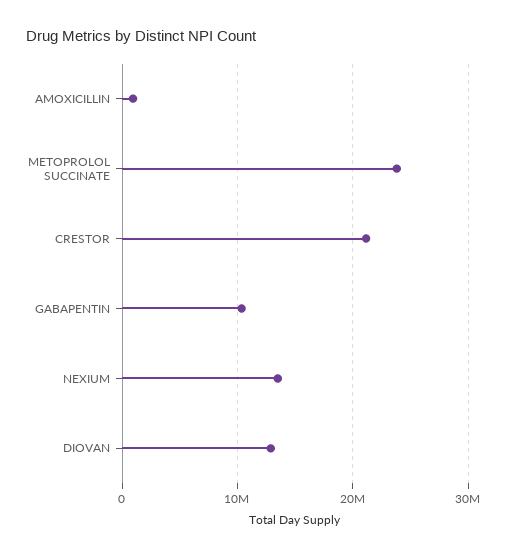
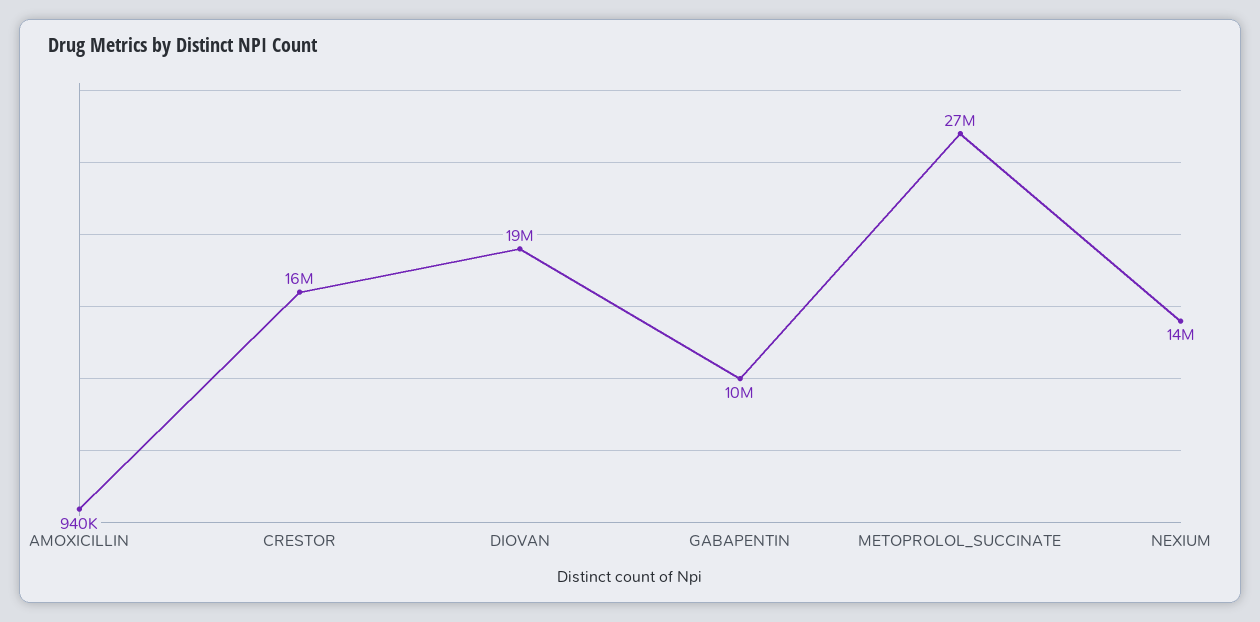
METOPROLOL SUCCINATE: 24000000 -> 27000000
CRESTOR: 21000000 -> 16000000
DIOVAN: 13000000 -> 19000000

